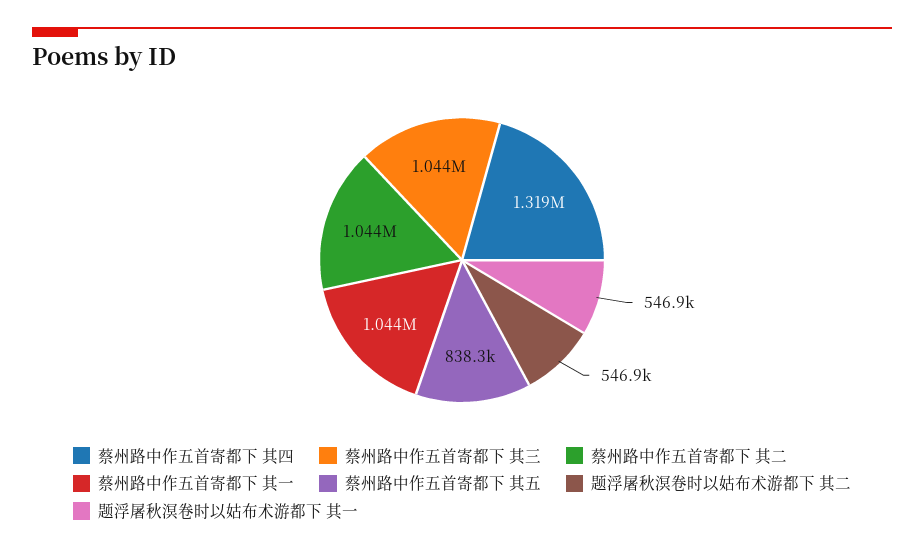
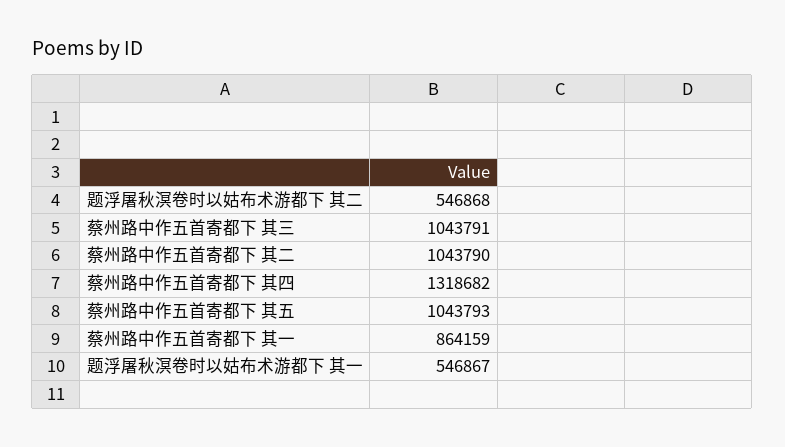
蔡州路中作五首寄都下 其一: 1044000 -> 864159
蔡州路中作五首寄都下 其五: 838300 -> 1043793

